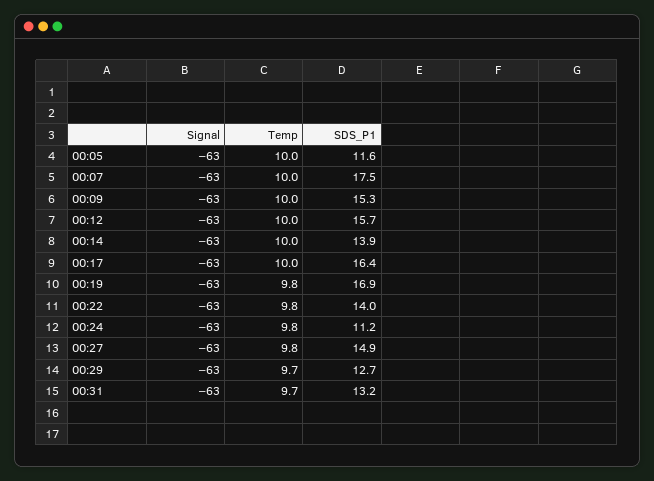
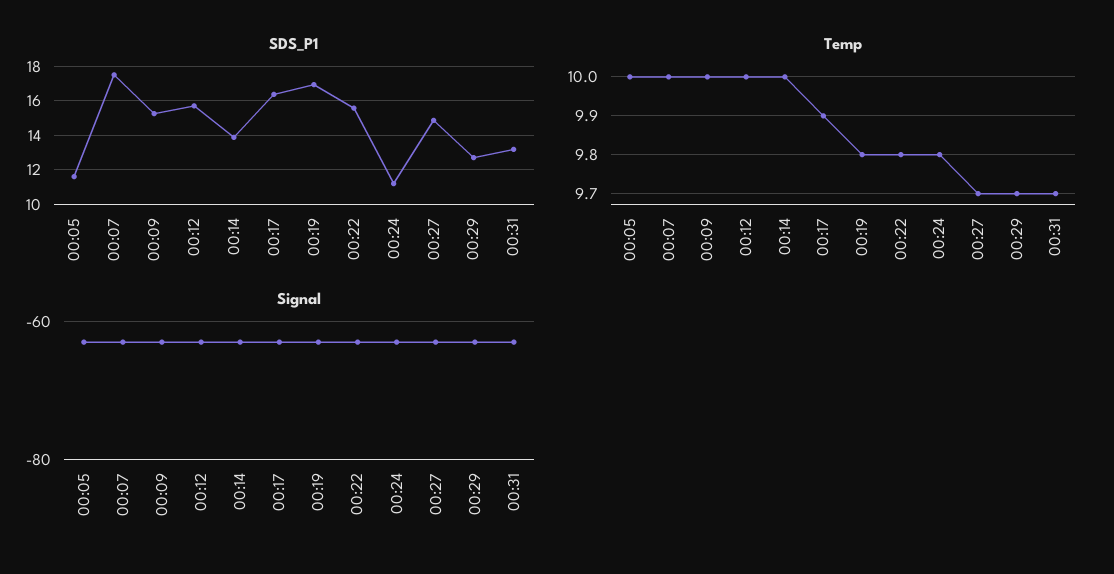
Temp, 00:17: 10 -> 9.9
SDS_P1, 00:22: 14 -> 15.5
Temp, 00:27: 9.8 -> 9.7

